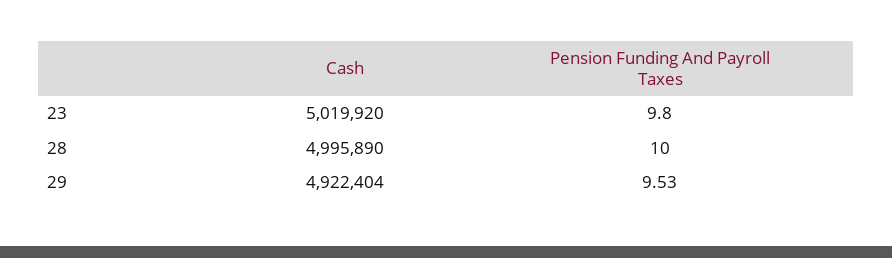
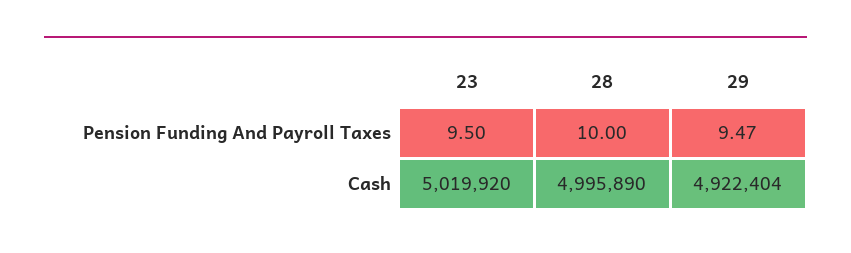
Pension Funding And Payroll Taxes, 23: 9.8 -> 9.5
Pension Funding And Payroll Taxes, 29: 9.53 -> 9.47

